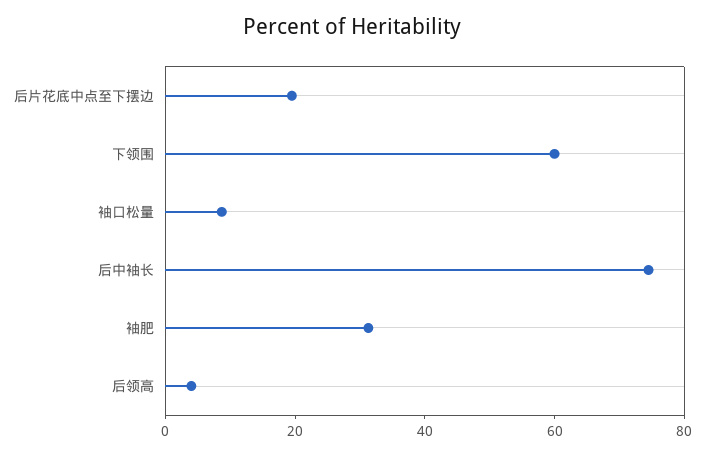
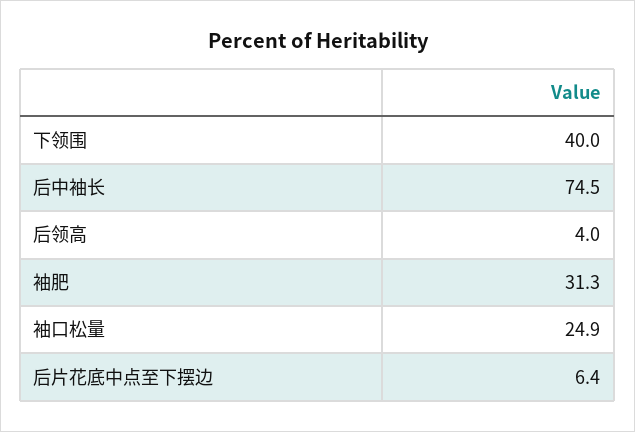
后片花底中点至下摆边: 20 -> 6.4
下领围: 60 -> 40
袖口松量: 10 -> 24.9

